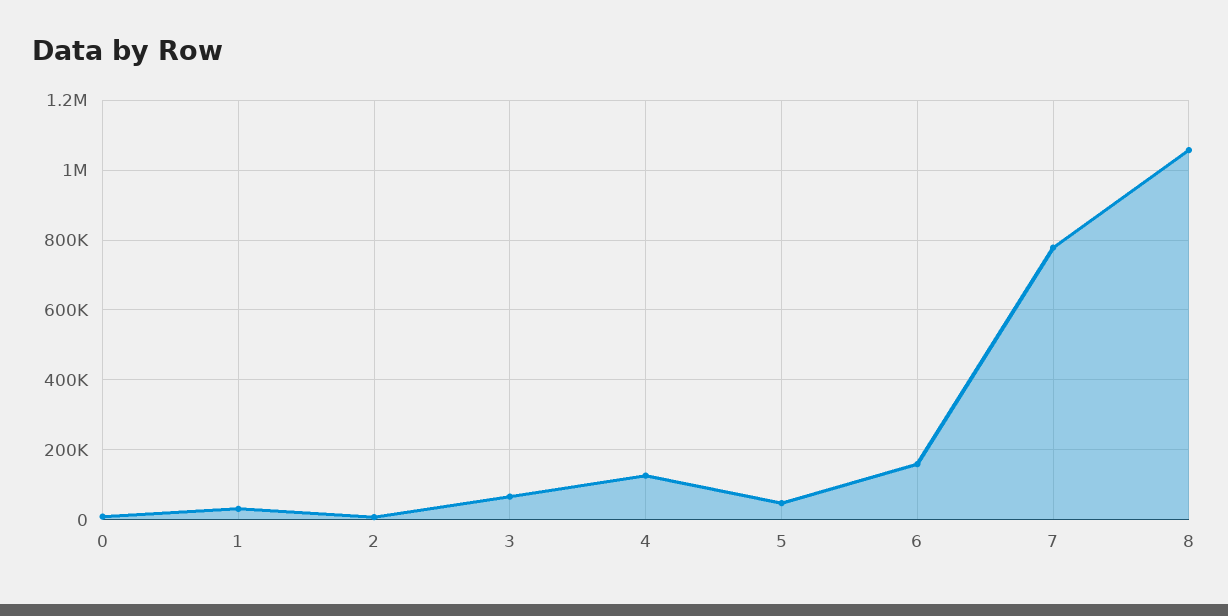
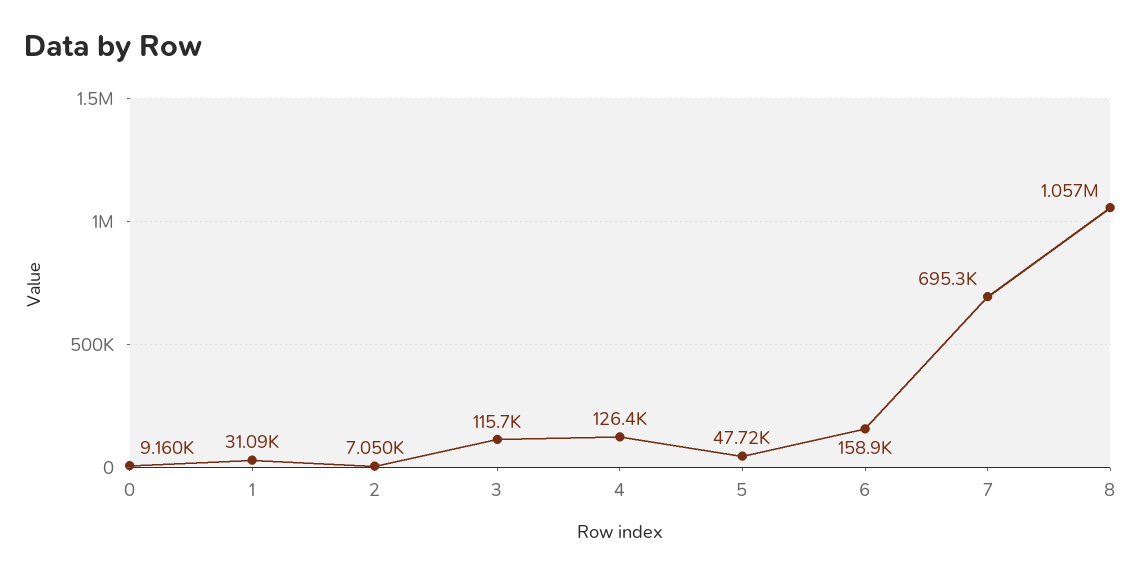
3: 60000 -> 115700
7: 780000 -> 695300

